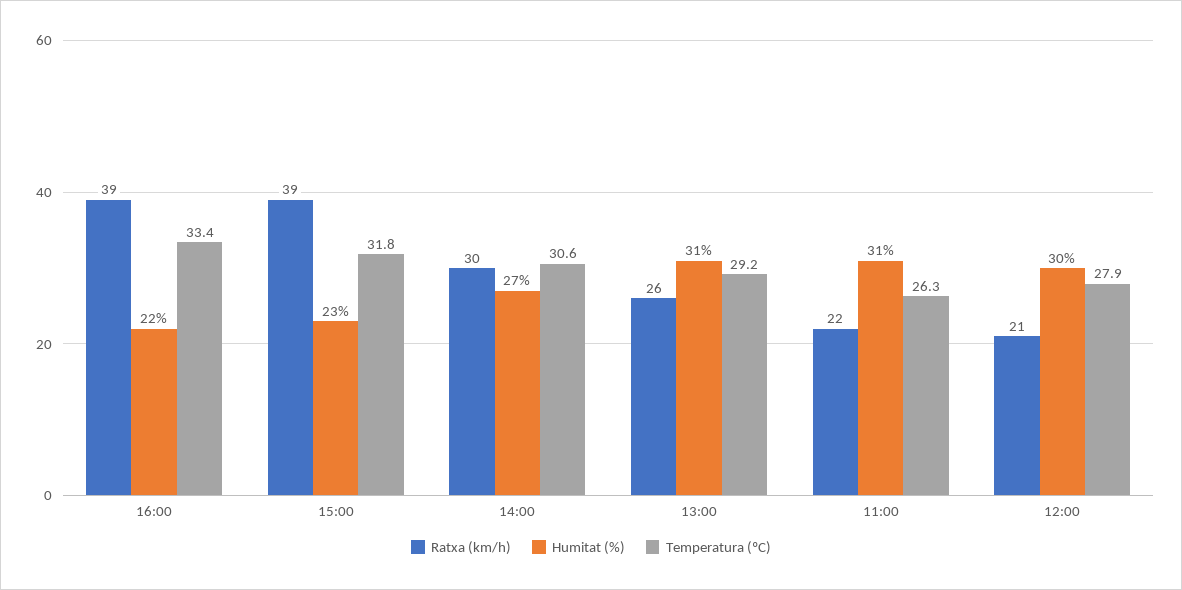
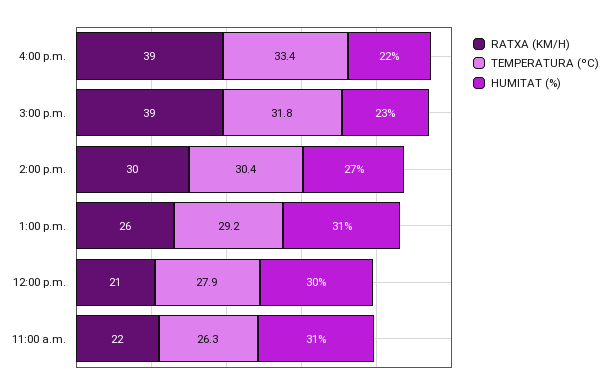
Temperatura (ºC), 14:00: 30.6 -> 30.4

